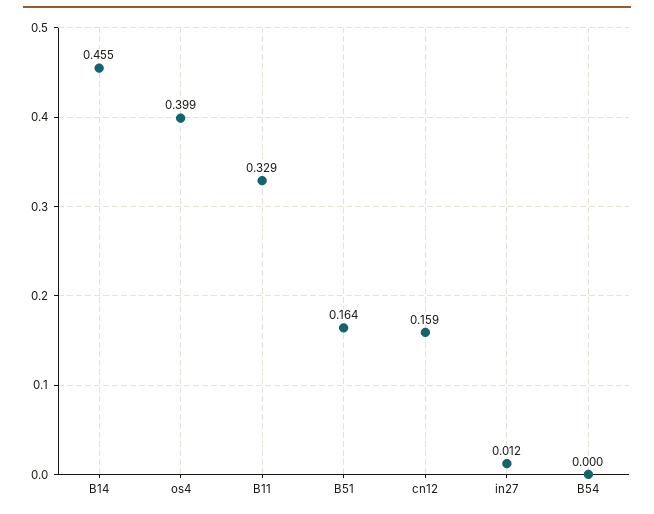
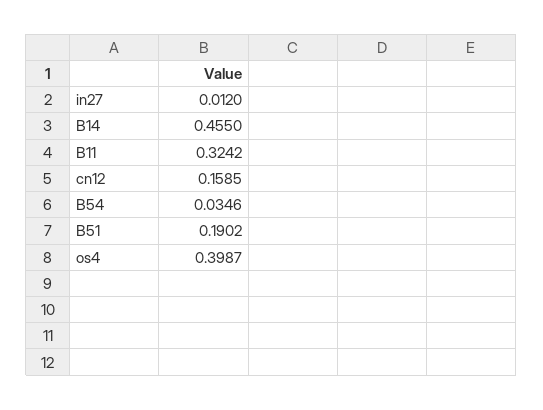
B11: 0.329 -> 0.3242
B51: 0.164 -> 0.1902
B54: 0 -> 0.0346

